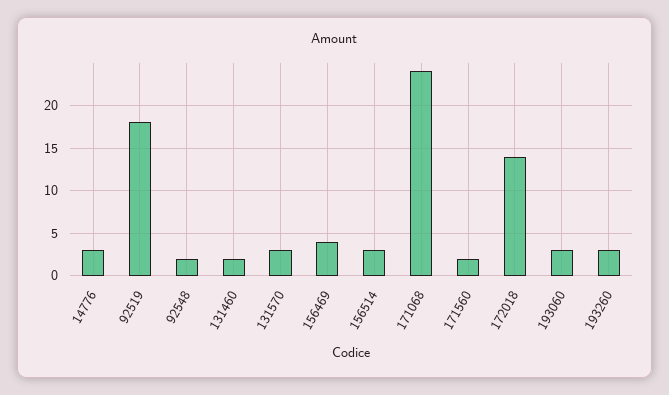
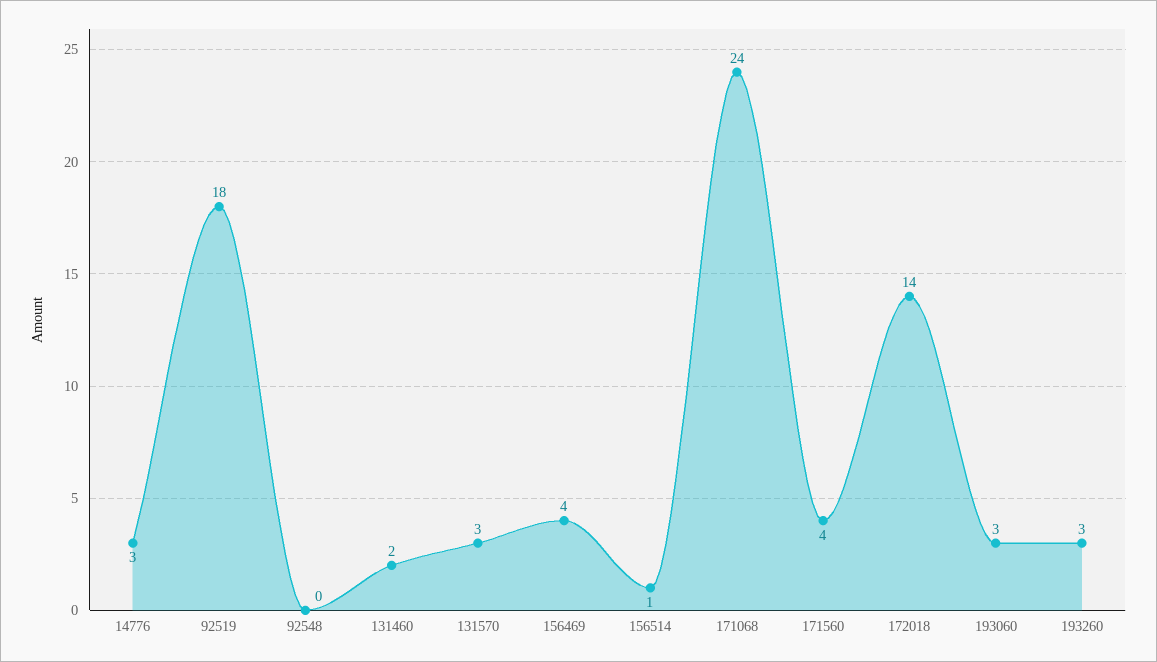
92548: 2 -> 0
156514: 3 -> 1
171560: 2 -> 4

